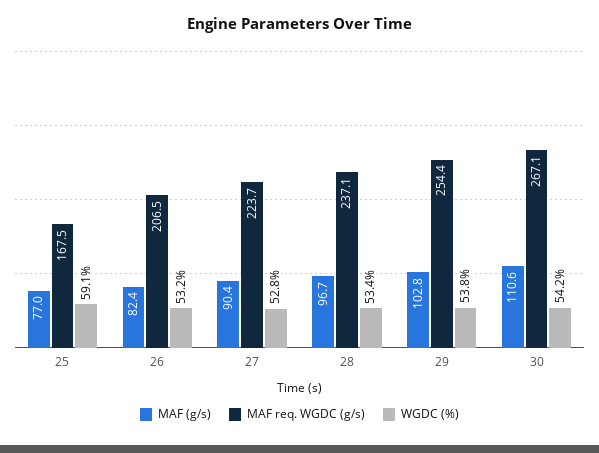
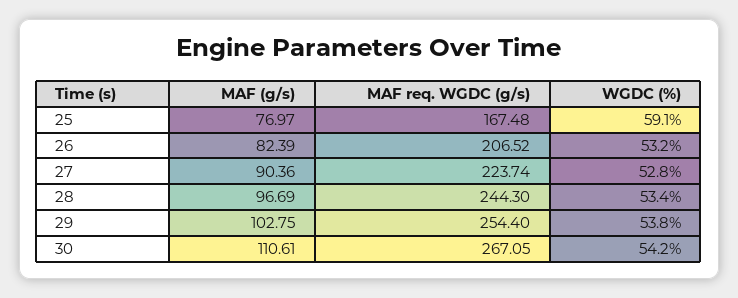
MAF req. WGDC (g/s), 28: 237.1 -> 244.3

